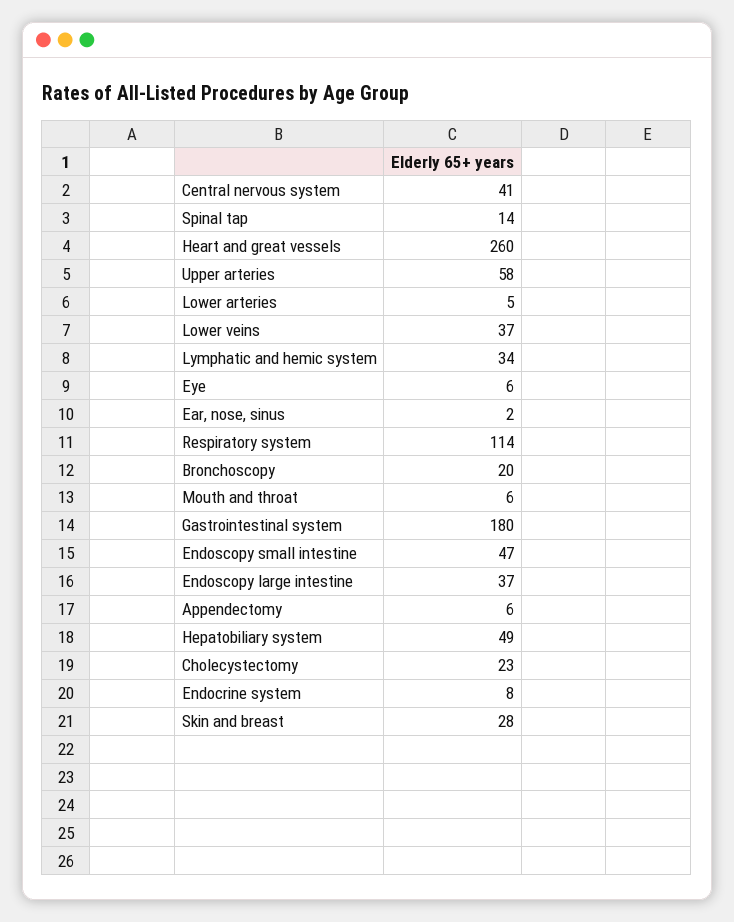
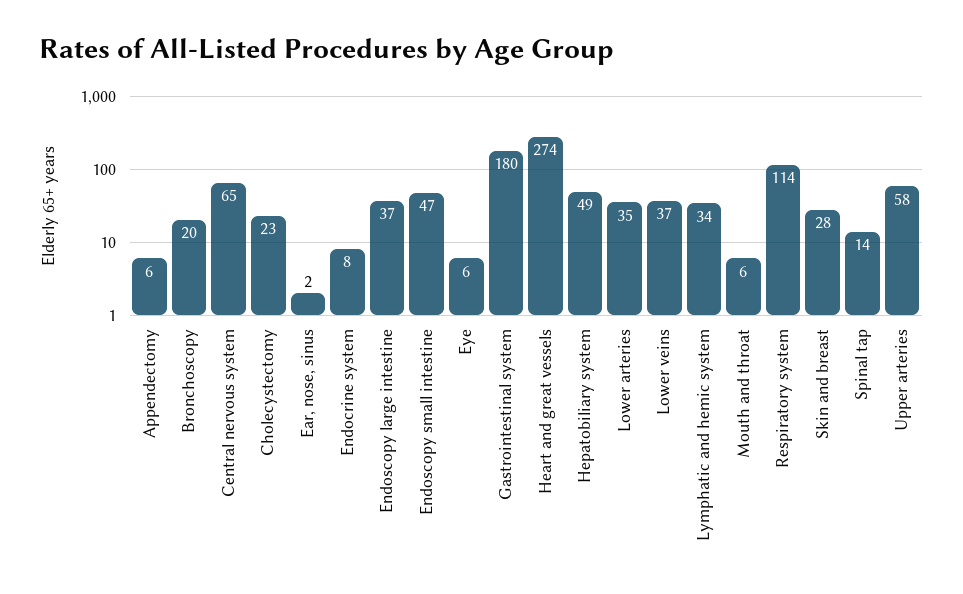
Central nervous system: 41 -> 65
Heart and great vessels: 260 -> 274
Lower arteries: 5 -> 35

